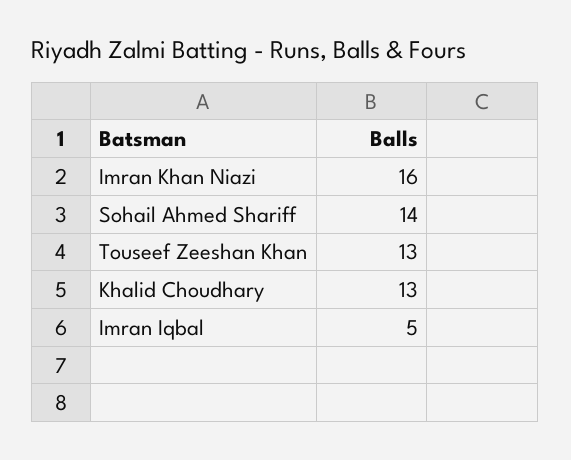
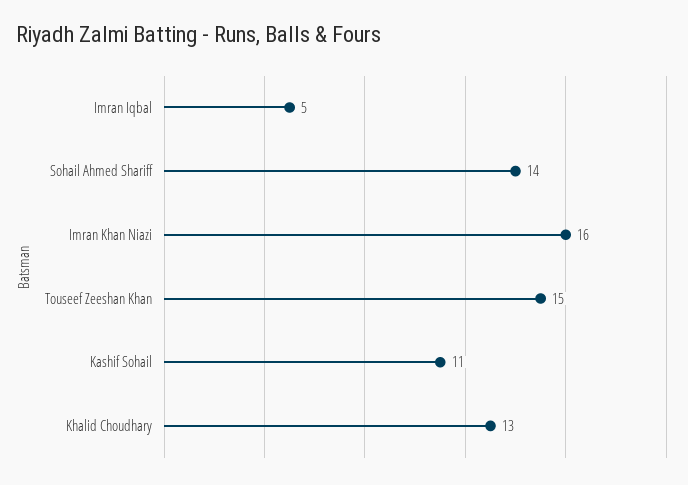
Touseef Zeeshan Khan: 13 -> 15
Kashif Sohail: none -> 11

